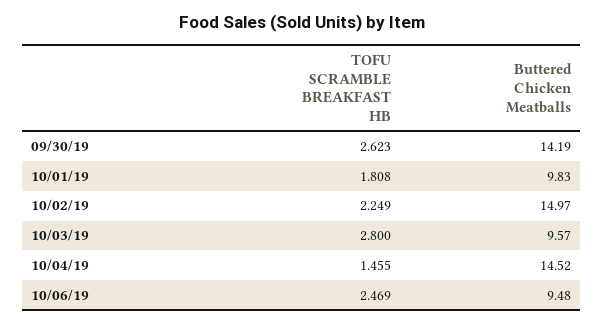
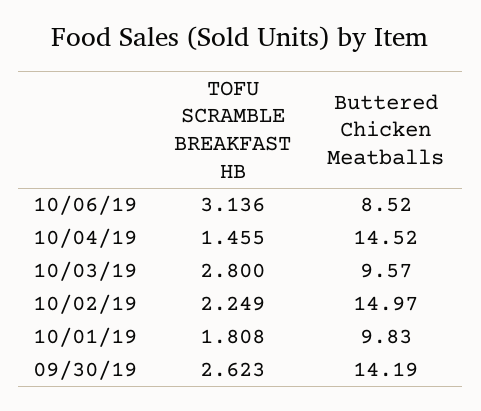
TOFU SCRAMBLE BREAKFAST HB, 10/06/19: 2.469 -> 3.136
Buttered Chicken Meatballs, 10/06/19: 9.48 -> 8.52

